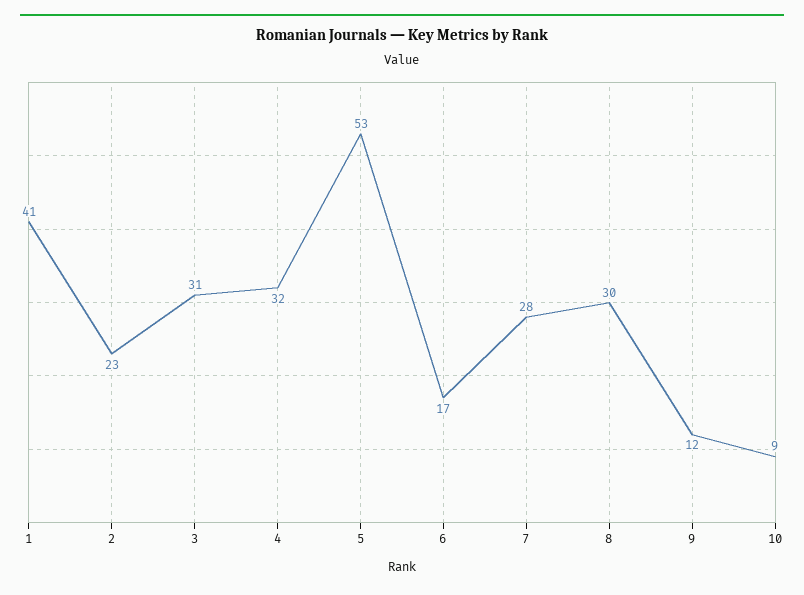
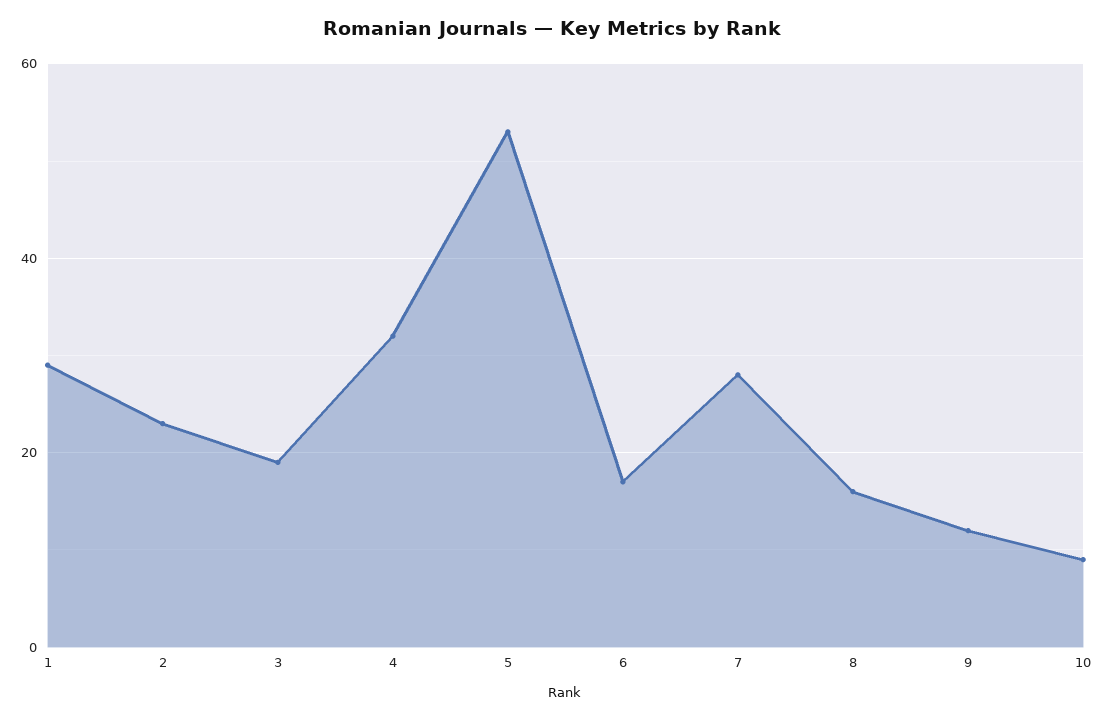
1: 41 -> 30
3: 31 -> 20
8: 30 -> 15

